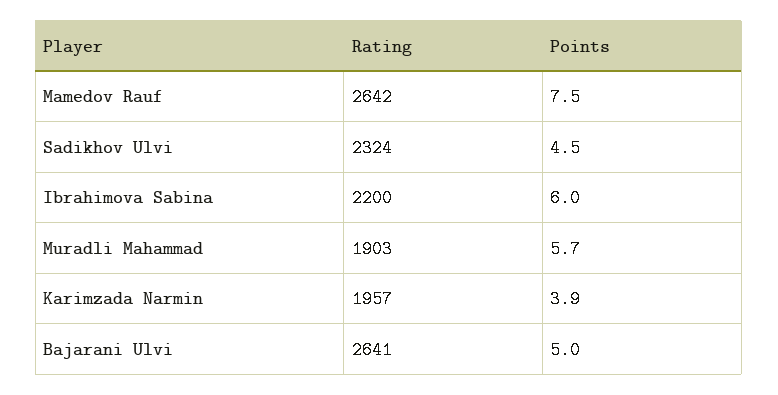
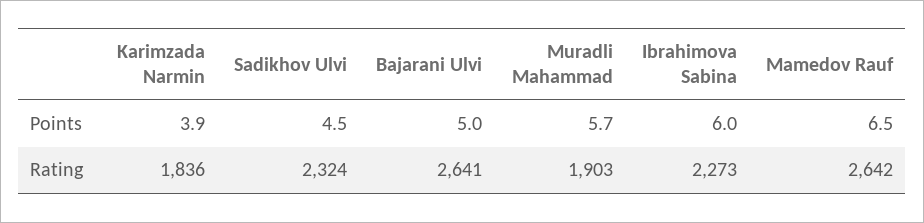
Points, Mamedov Rauf: 7.5 -> 6.5
Rating, Ibrahimova Sabina: 2200 -> 2273
Rating, Karimzada Narmin: 1957 -> 1836

